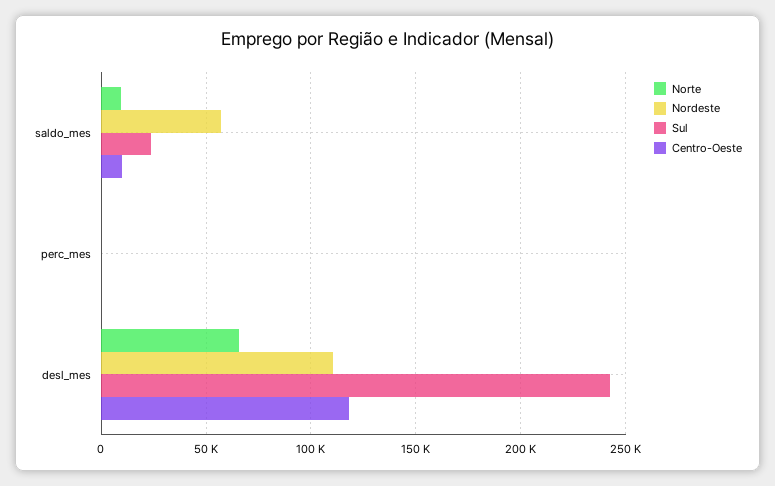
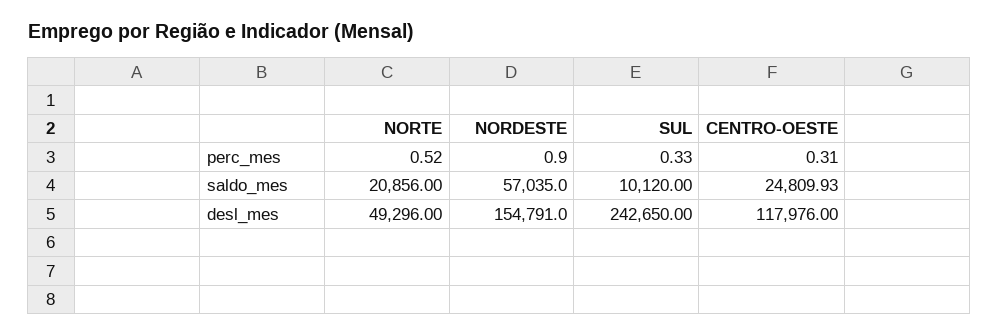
Norte, saldo_mes: 10000 -> 20856
Sul, saldo_mes: 25000 -> 10120
Centro-Oeste, saldo_mes: 10000 -> 24809.93
Norte, desl_mes: 65000 -> 49296
Nordeste, desl_mes: 110000 -> 154791

